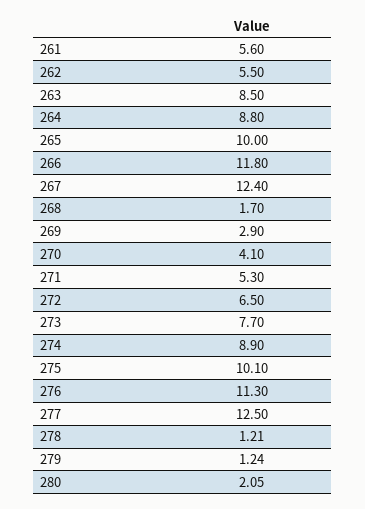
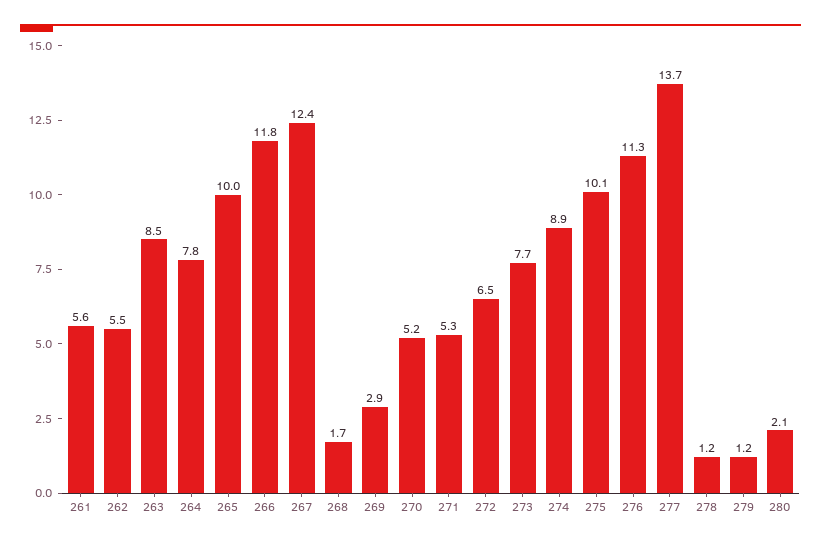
264: 8.8 -> 7.8
270: 4.1 -> 5.2
277: 12.5 -> 13.7

